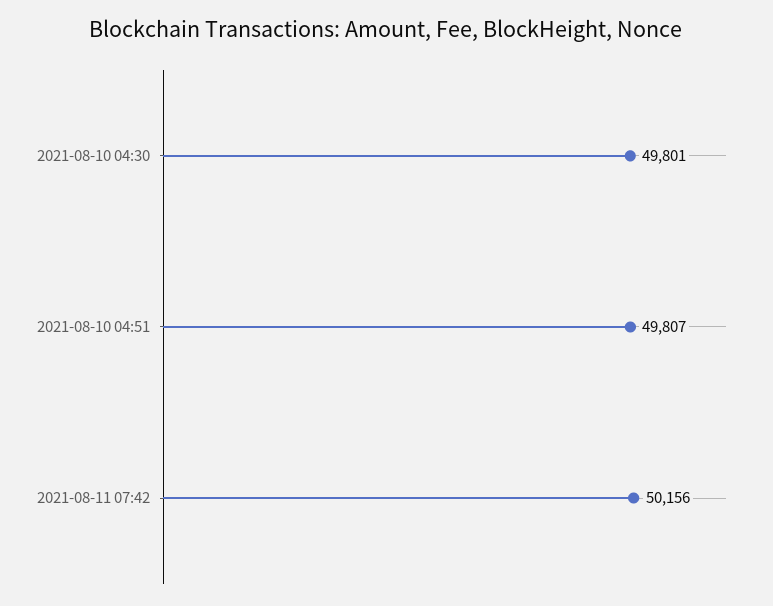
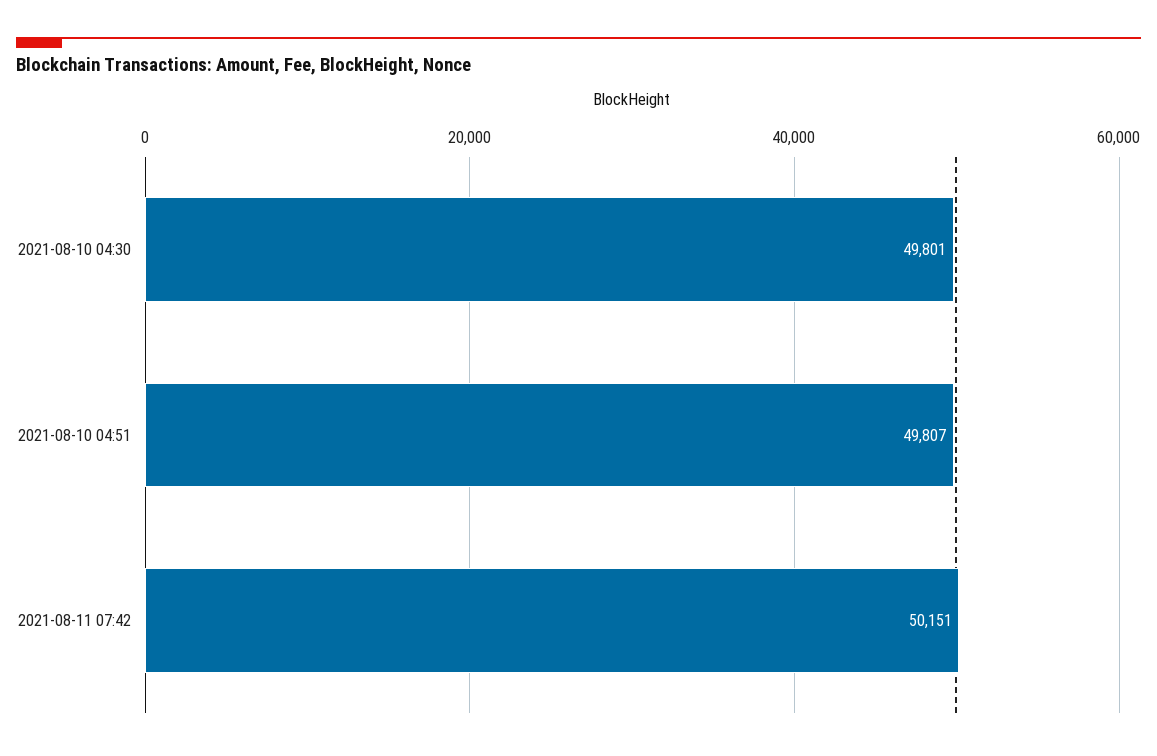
2021-08-11 07:42: 50156 -> 50151

